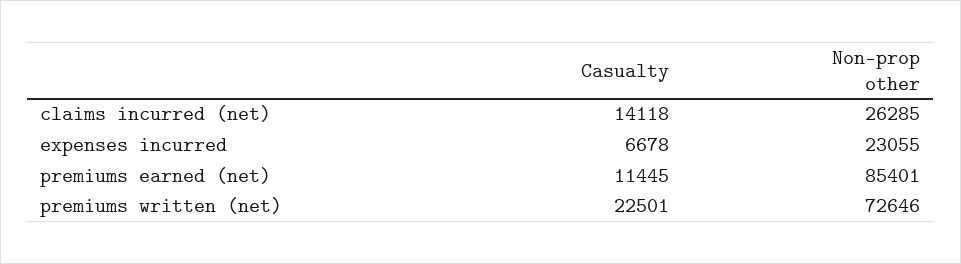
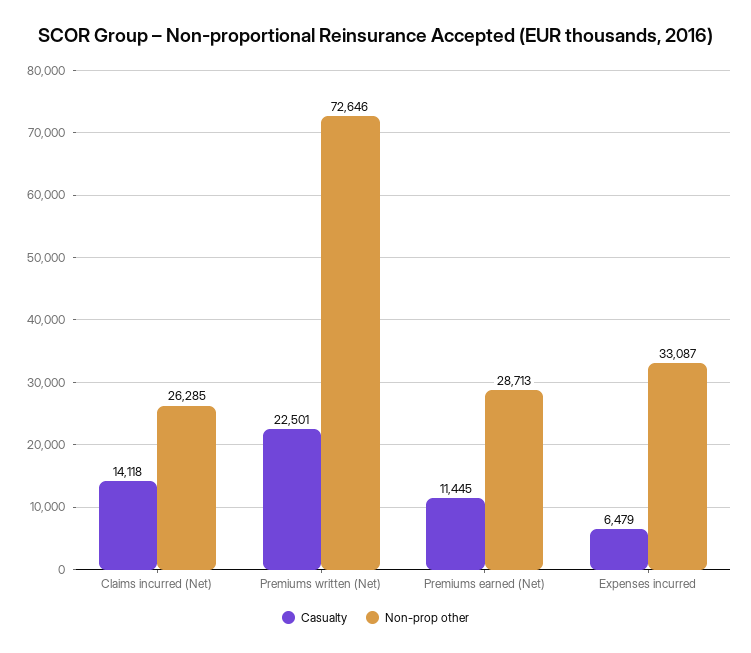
Casualty, expenses incurred: 6678 -> 6479
Non-prop other, expenses incurred: 23055 -> 33087
Non-prop other, premiums earned (net): 85401 -> 28713

